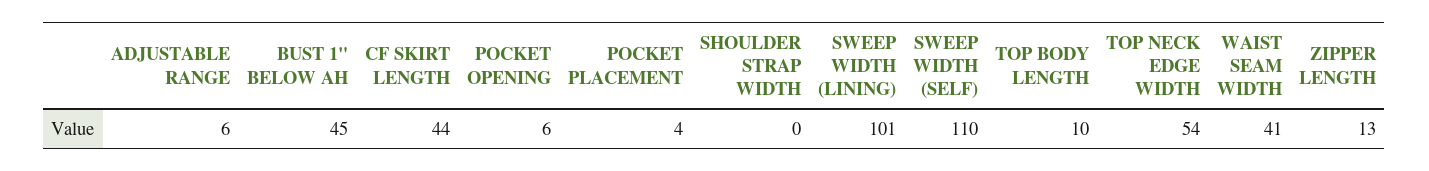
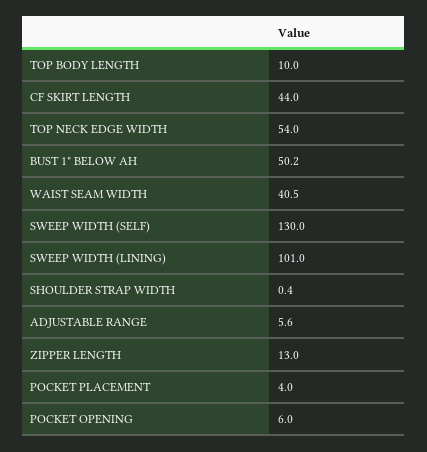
BUST 1" BELOW AH: 45 -> 50.2
SWEEP WIDTH (SELF): 110 -> 130

